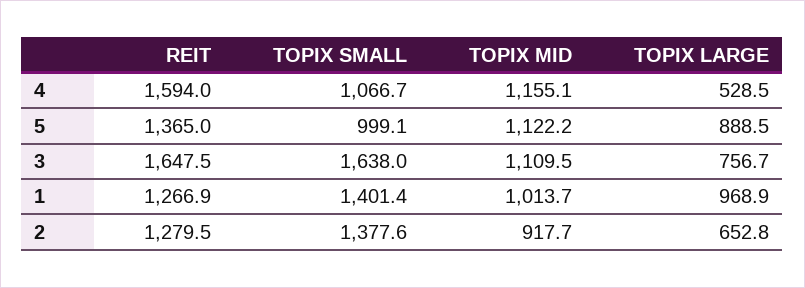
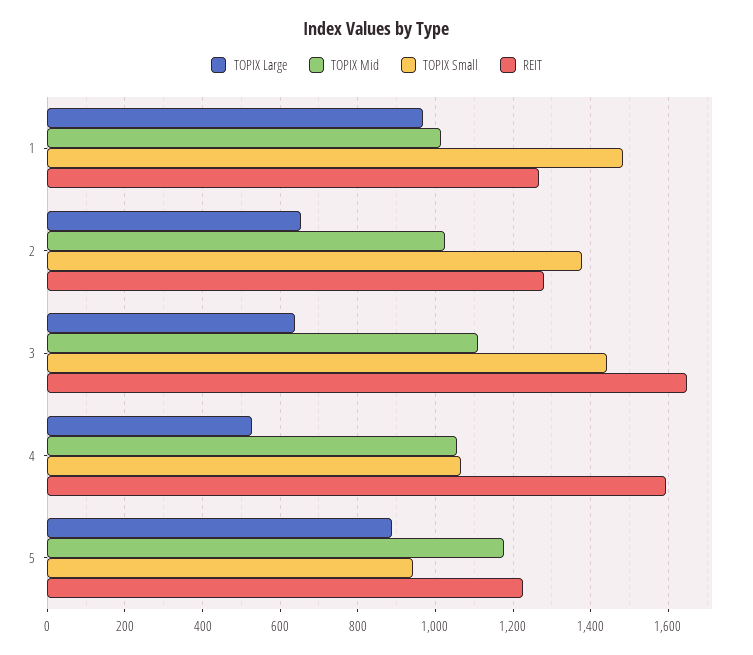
TOPIX MID, 4: 1155.1 -> 1060
REIT, 5: 1365 -> 1220
TOPIX SMALL, 5: 999.1 -> 940
TOPIX MID, 5: 1122.2 -> 1180
TOPIX SMALL, 3: 1638 -> 1440
TOPIX LARGE, 3: 756.7 -> 640
TOPIX SMALL, 1: 1401.4 -> 1480
TOPIX MID, 2: 917.7 -> 1020

